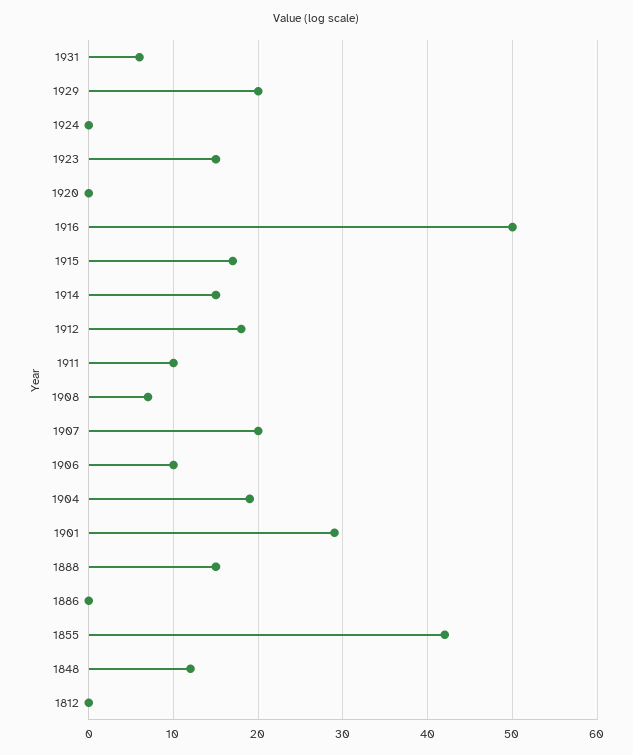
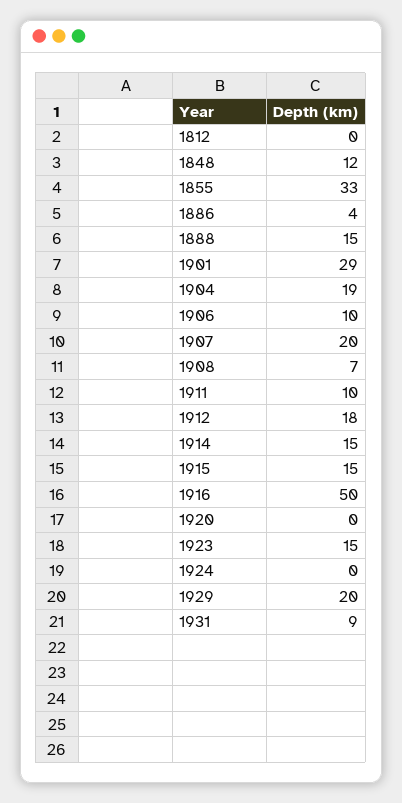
1931: 6 -> 9
1915: 17 -> 15
1886: 0 -> 4
1855: 42 -> 33

